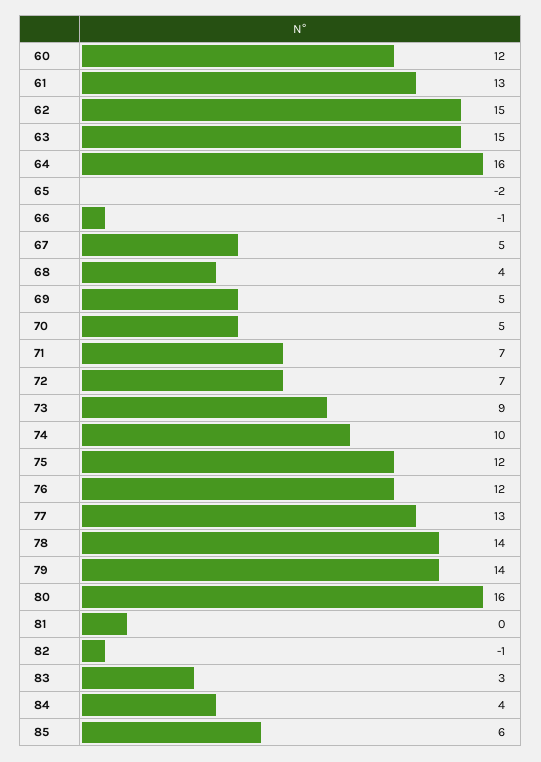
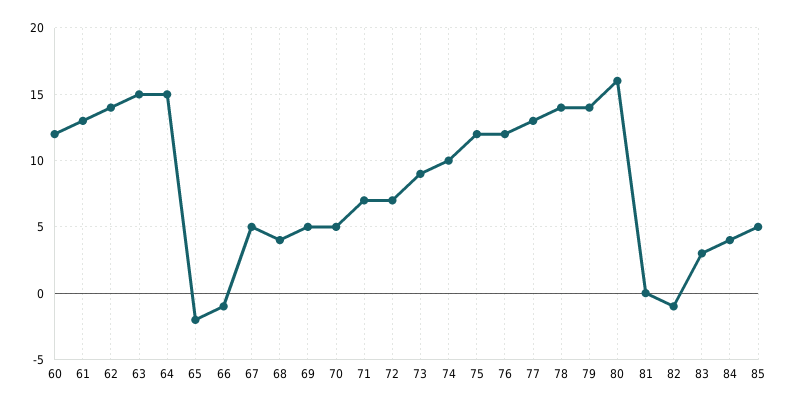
62: 15 -> 14
64: 16 -> 15
85: 6 -> 5

